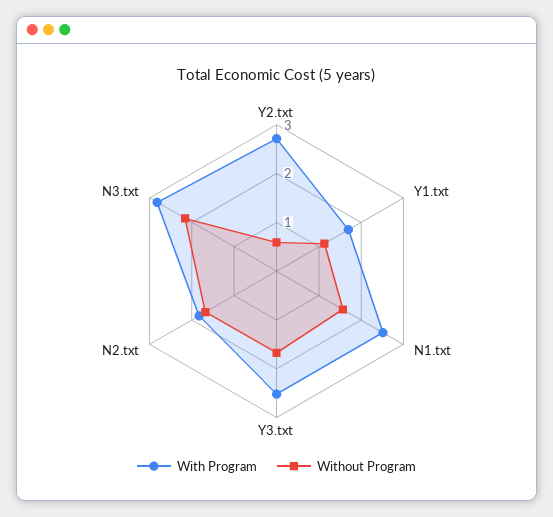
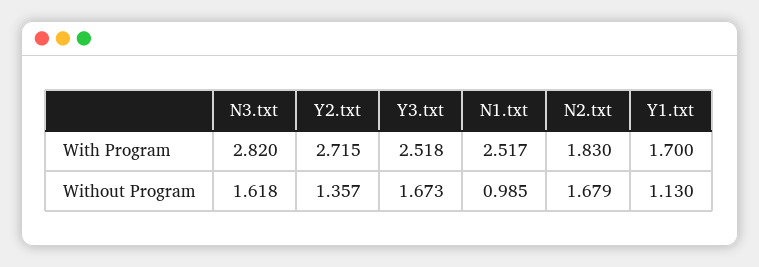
Without Program, Y2.txt: 0.6 -> 1.357
Without Program, N1.txt: 1.6 -> 0.985
Without Program, N3.txt: 2.2 -> 1.618

